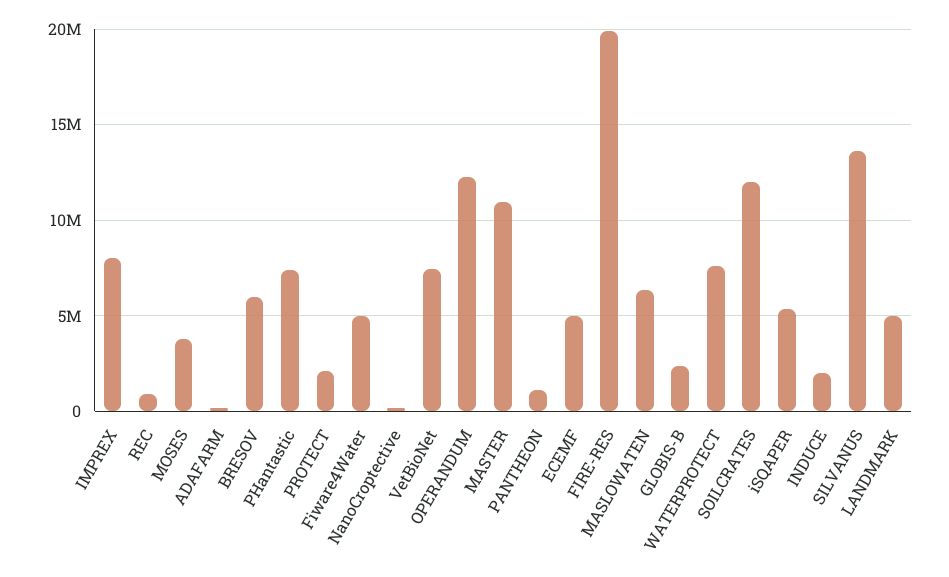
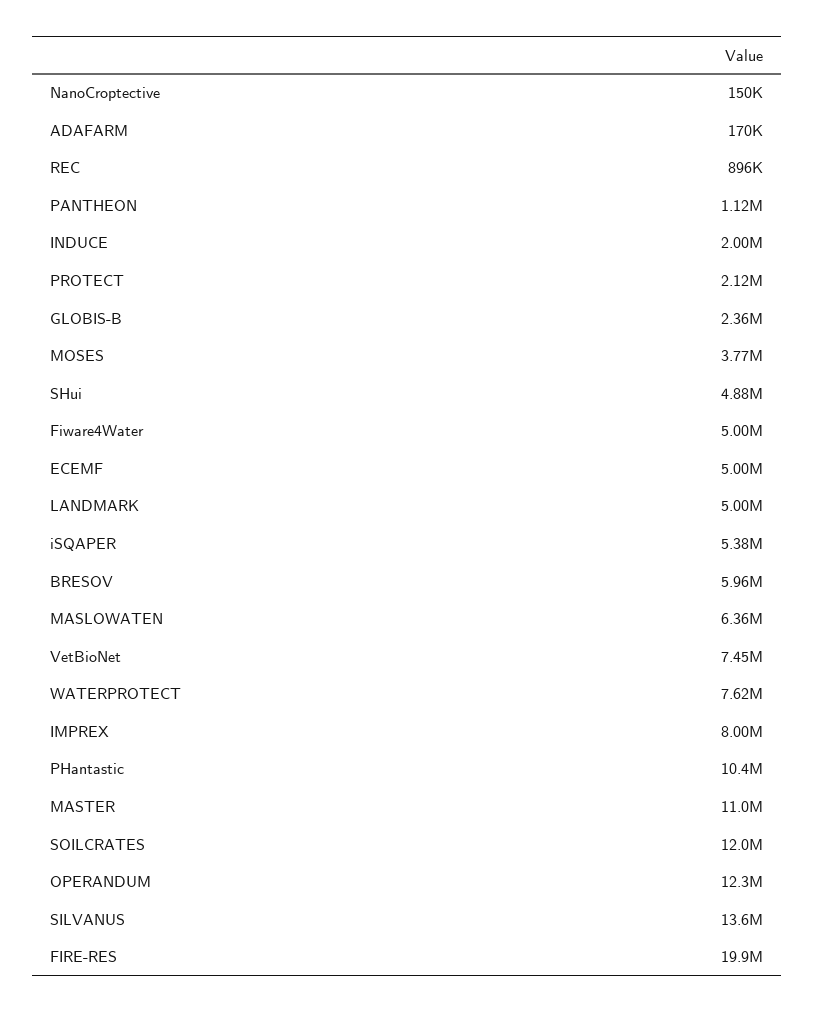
PHantastic: 7500000 -> 10400000
SHui: none -> 4880000

